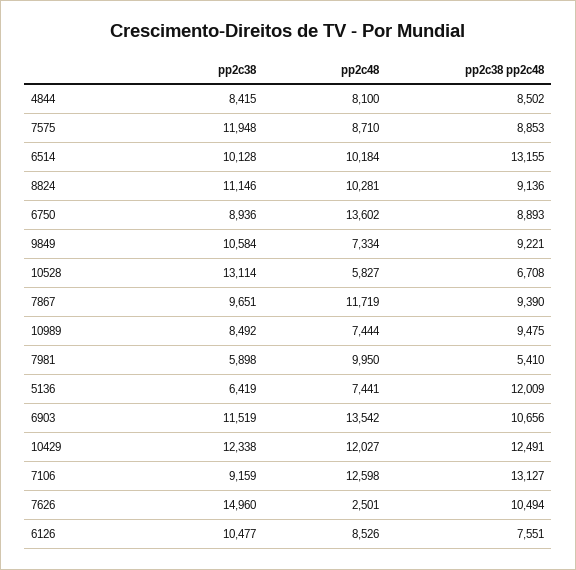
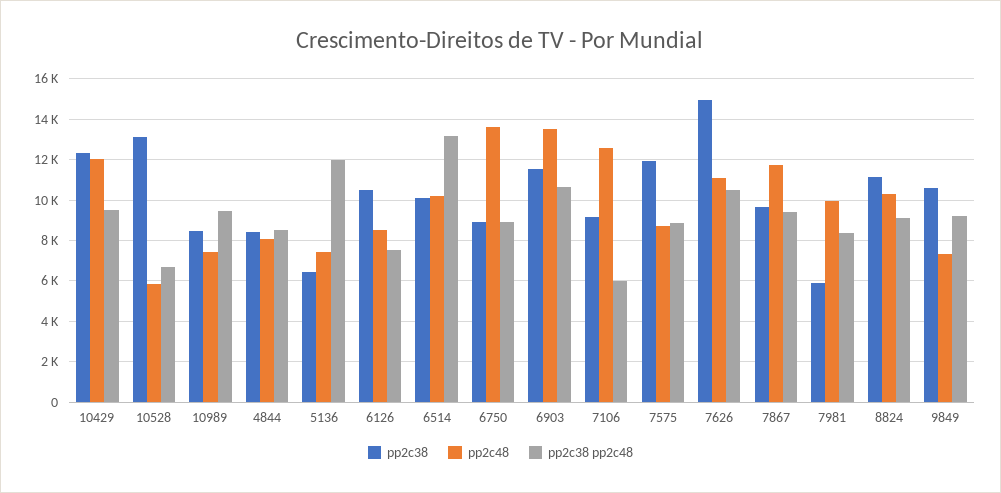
pp2c38 pp2c48, 7981: 5410 -> 8500
pp2c38 pp2c48, 10429: 12491 -> 9500
pp2c38 pp2c48, 7106: 13127 -> 6000
pp2c48, 7626: 2501 -> 11000

